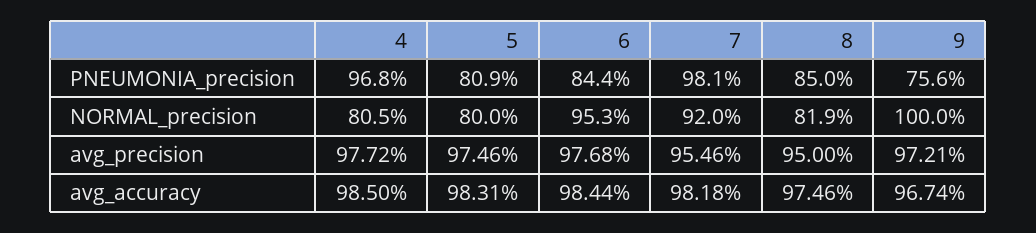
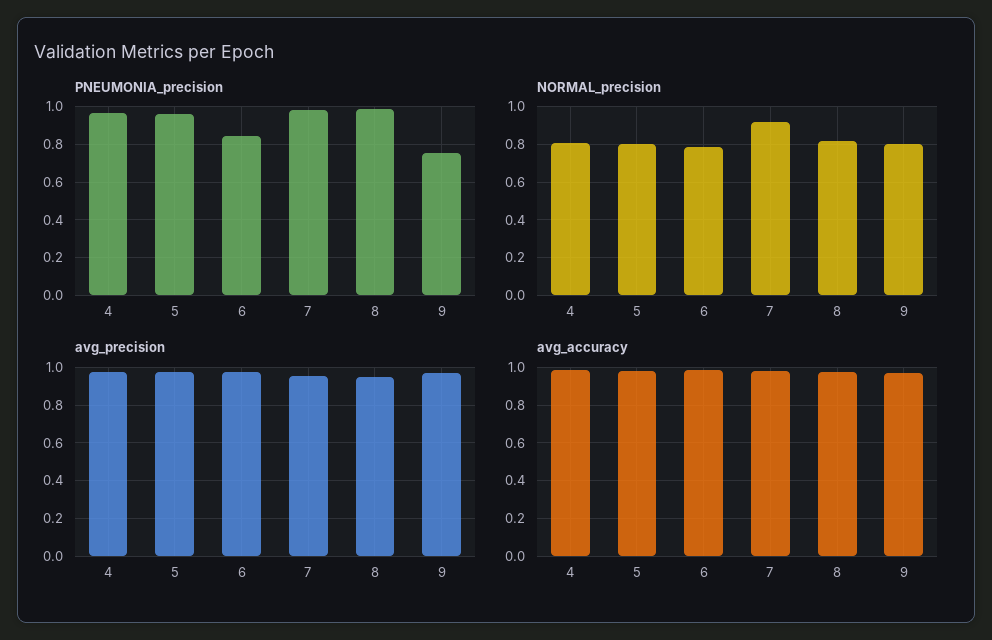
PNEUMONIA_precision, 5: 0.809 -> 0.95
PNEUMONIA_precision, 8: 0.85 -> 1
NORMAL_precision, 6: 0.953 -> 0.8
NORMAL_precision, 9: 1 -> 0.8

